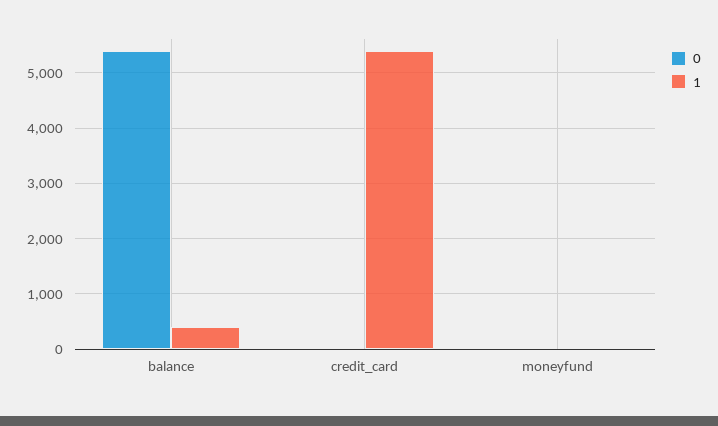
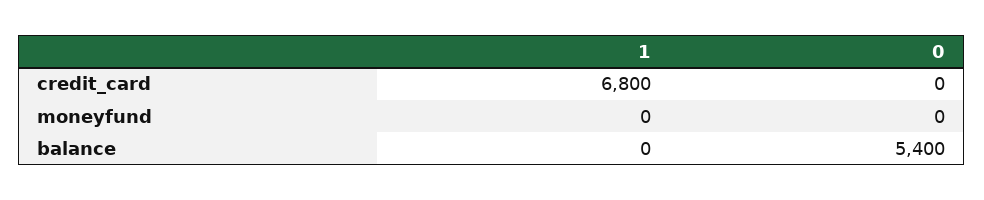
1, balance: 400 -> 0
1, credit_card: 5400 -> 6800

